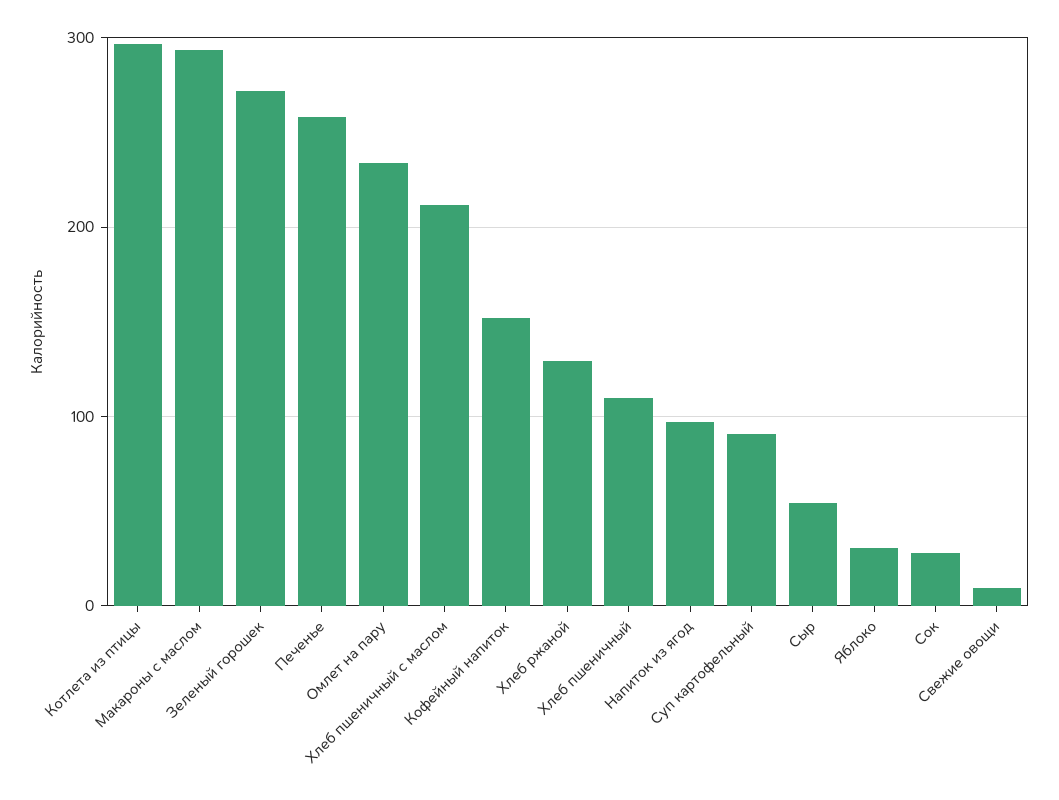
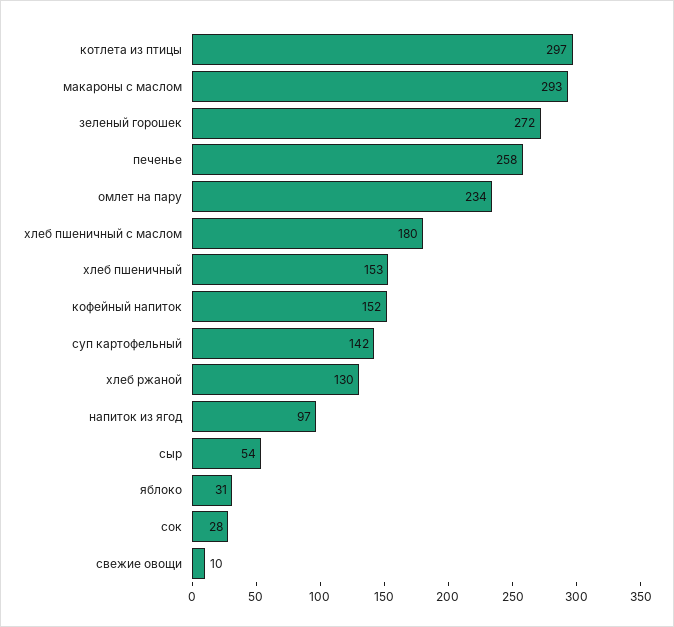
Хлеб пшеничный с маслом: 210 -> 180
Хлеб пшеничный: 110 -> 153
Суп картофельный: 90 -> 142

